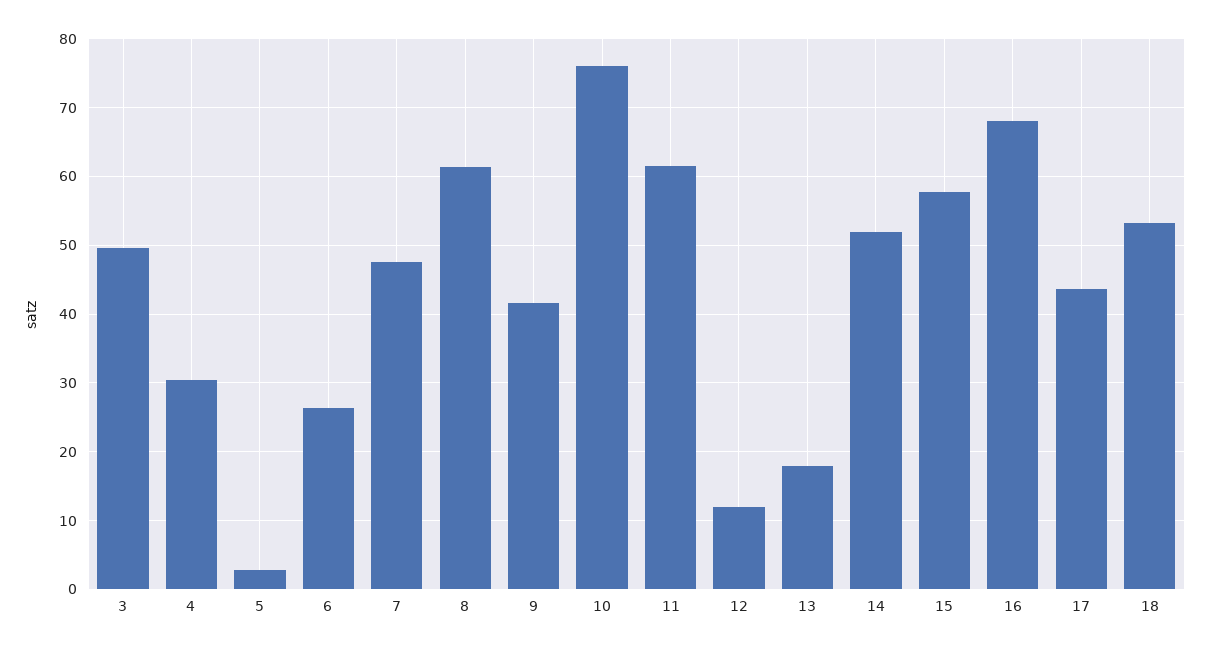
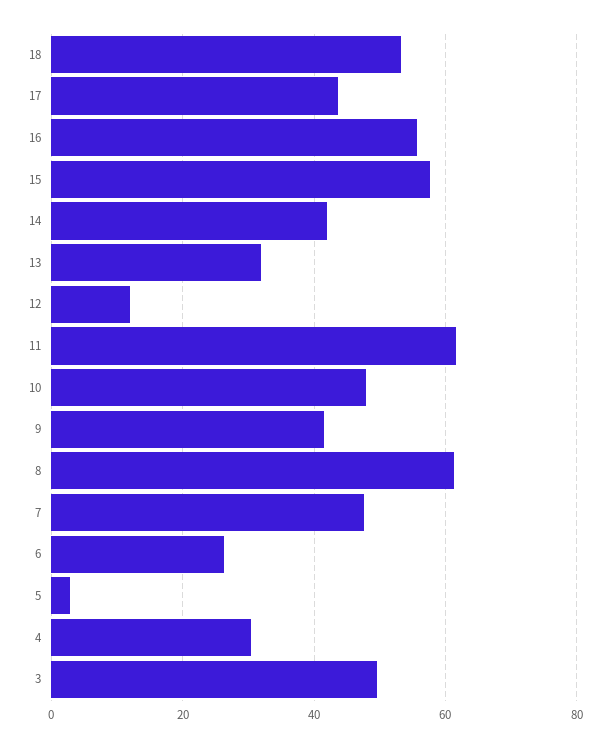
10: 76 -> 48
13: 18 -> 32
14: 52 -> 42
16: 68 -> 56

